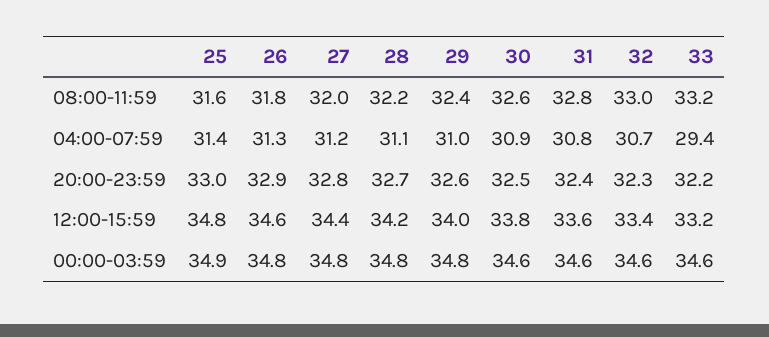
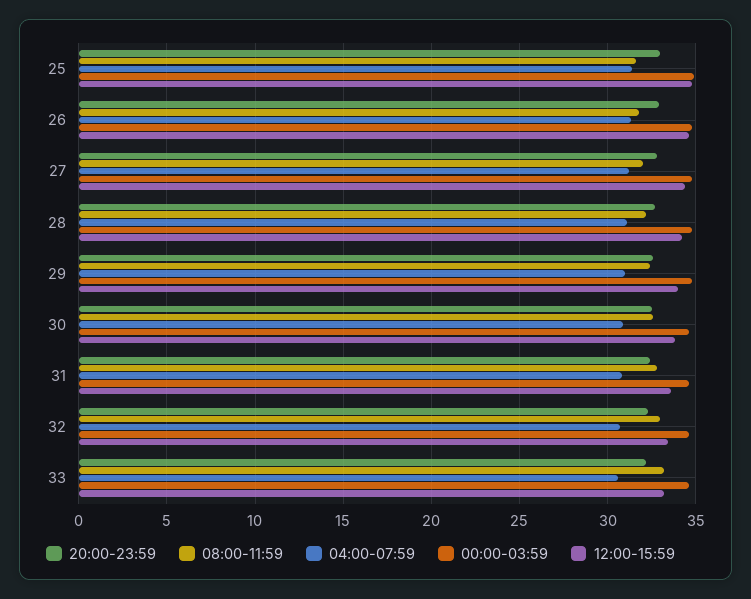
04:00-07:59, 33: 29.4 -> 30.5

